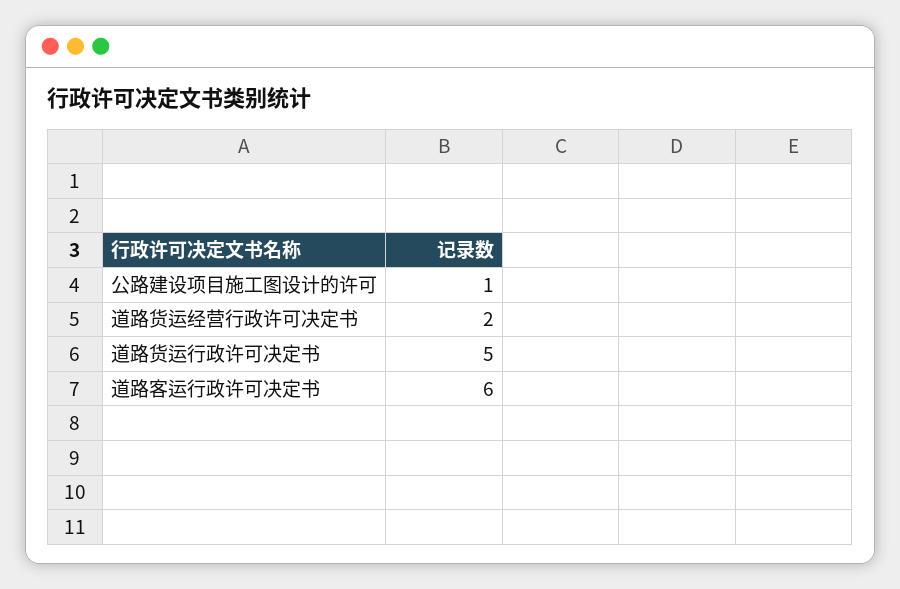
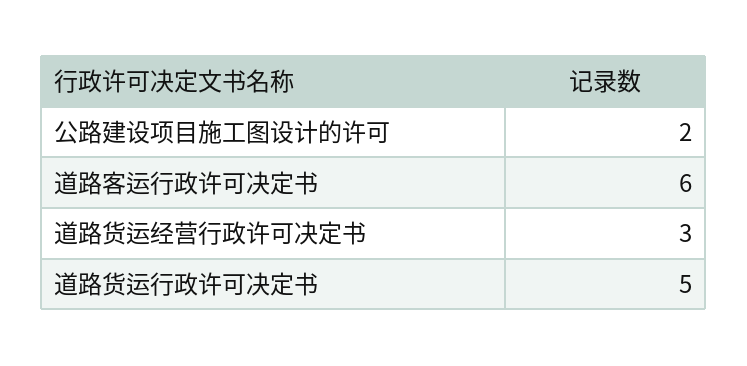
公路建设项目施工图设计的许可: 1 -> 2
道路货运经营行政许可决定书: 2 -> 3

